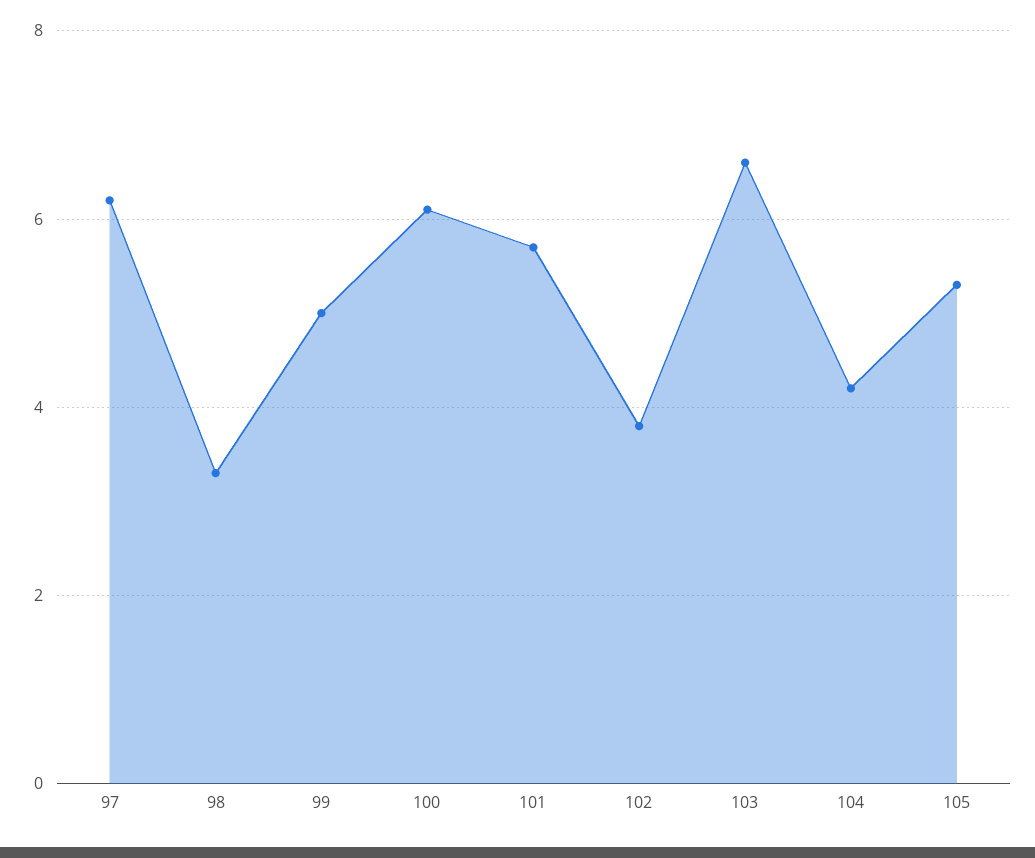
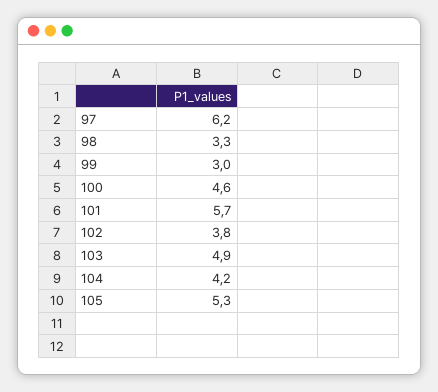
99: 5 -> 3
100: 6 -> 4.6
103: 6.5 -> 4.9

